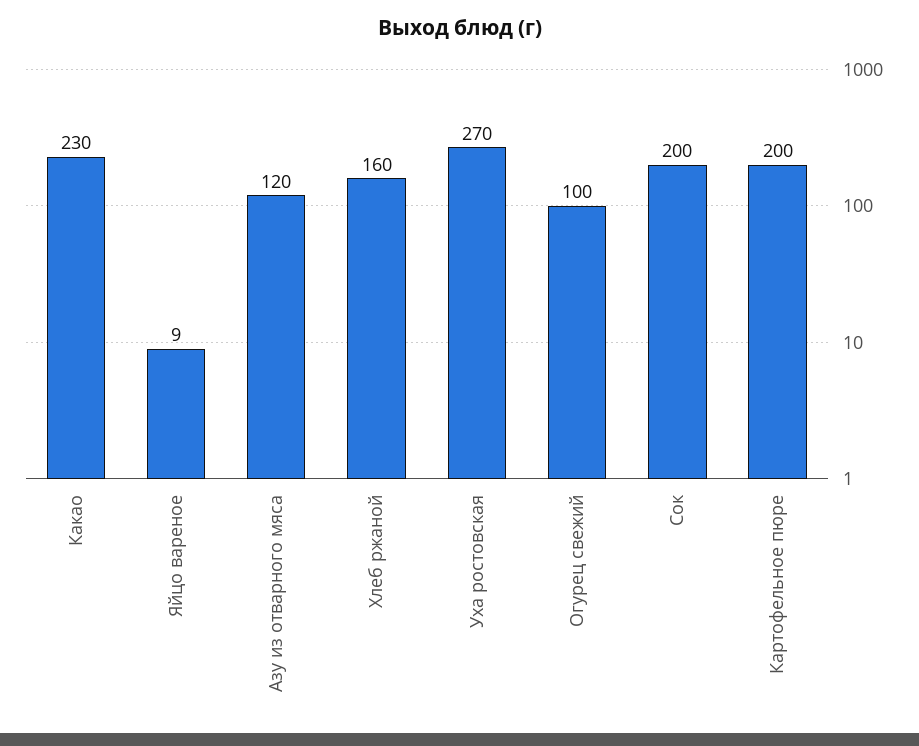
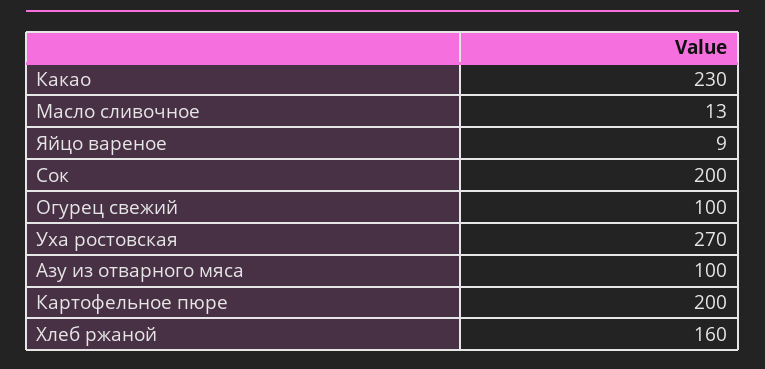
Азу из отварного мяса: 120 -> 100
Масло сливочное: none -> 13

